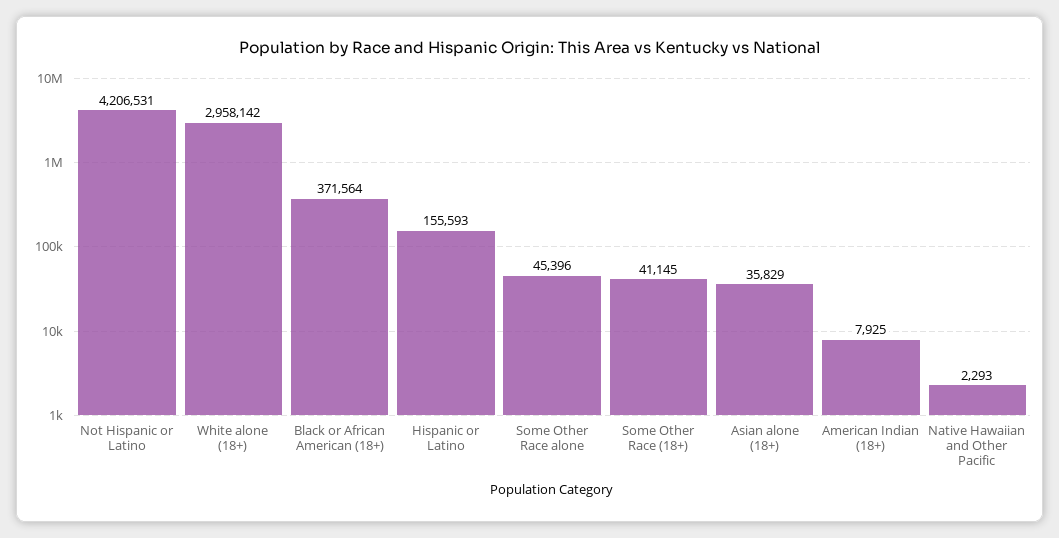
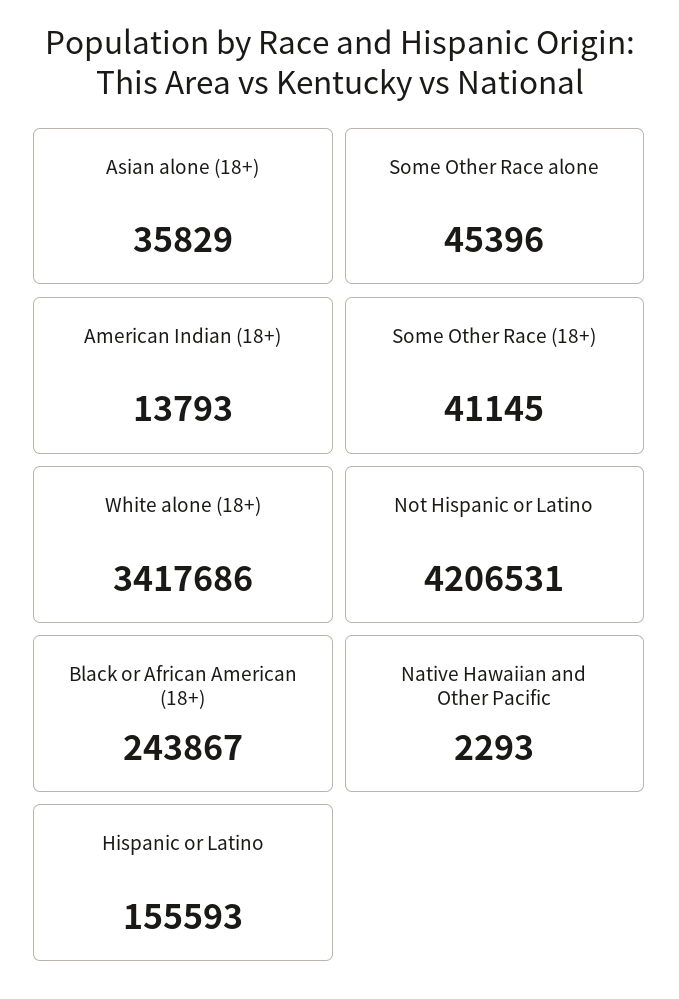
White alone (18+): 2958142 -> 3417686
Black or African American (18+): 371564 -> 243867
American Indian (18+): 7925 -> 13793

